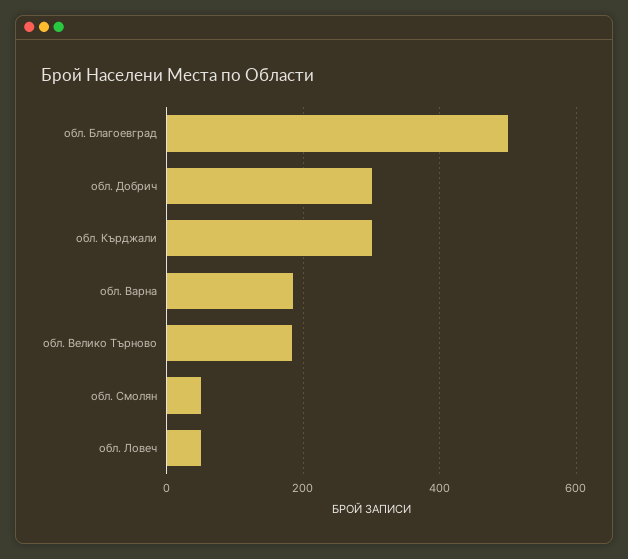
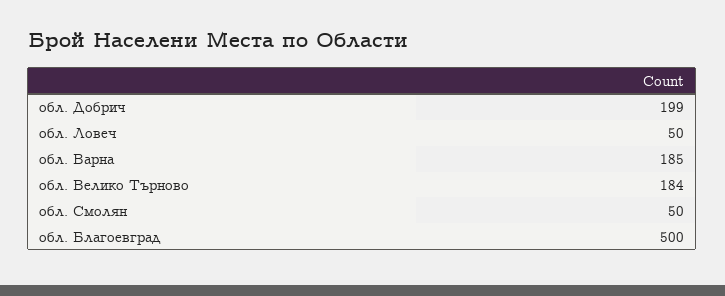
обл. Добрич: 300 -> 199
обл. Кърджали: 300 -> none

